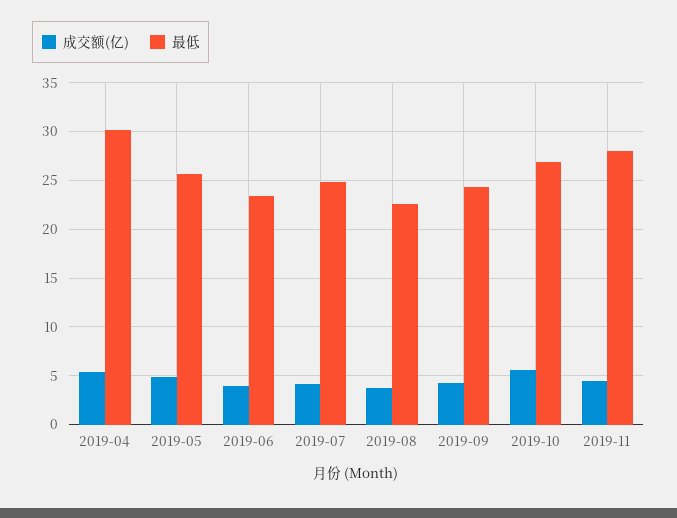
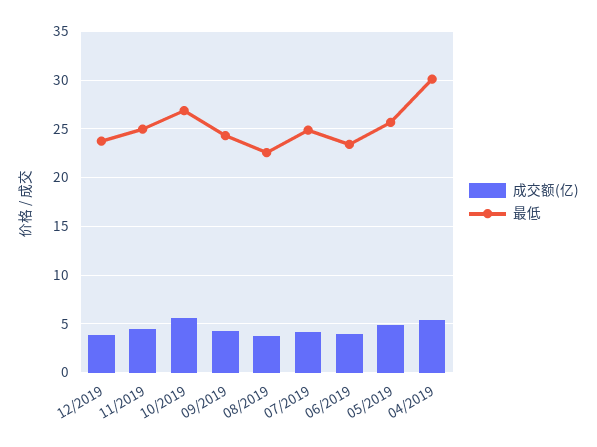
最低, 2019-11: 28 -> 25
成交额(亿), 12/2019: none -> 4
最低, 12/2019: none -> 24

